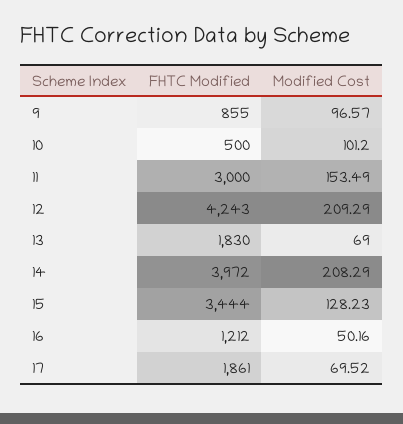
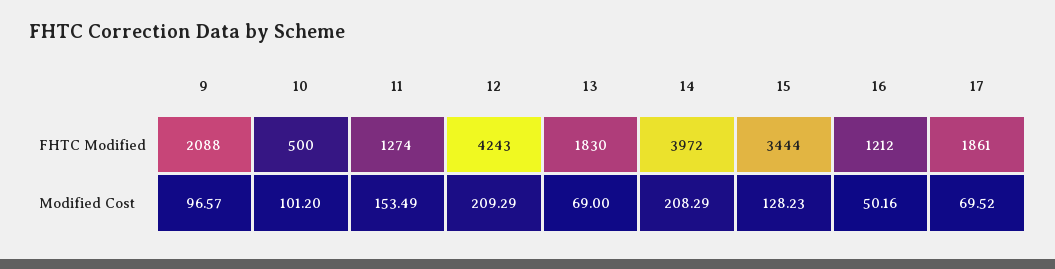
FHTC Modified, 9: 855 -> 2088
FHTC Modified, 11: 3000 -> 1274

